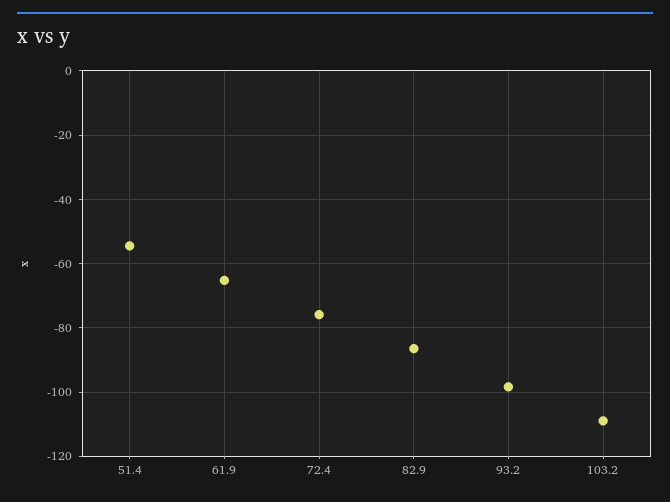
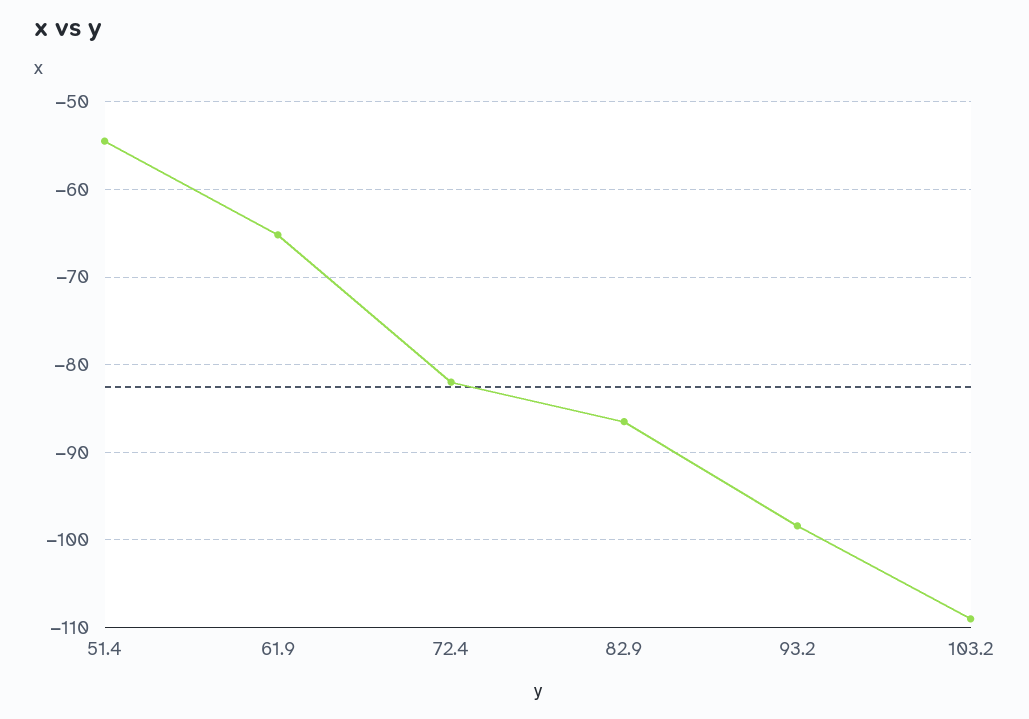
72.4: -76 -> -82

